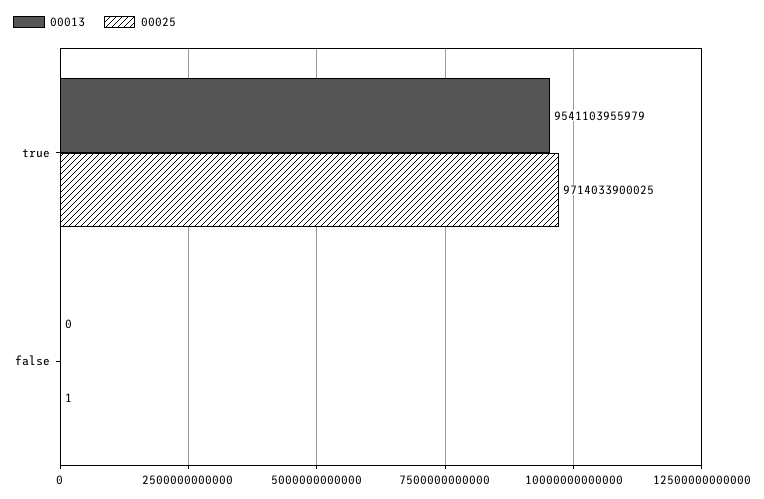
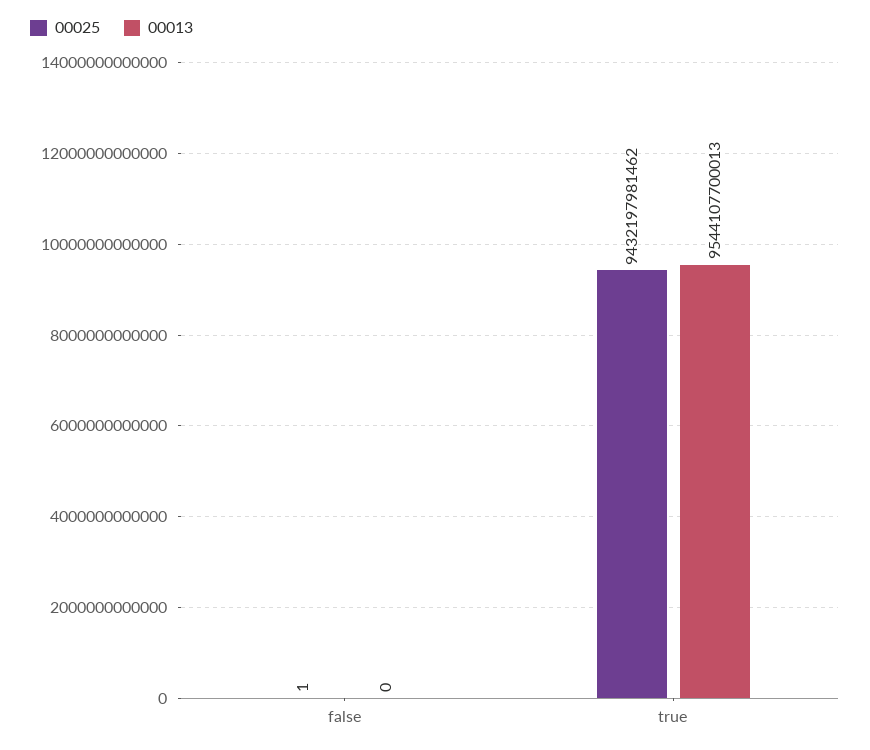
00013, true: 9541103955979 -> 9544107700013
00025, true: 9714033900025 -> 9432197981462

